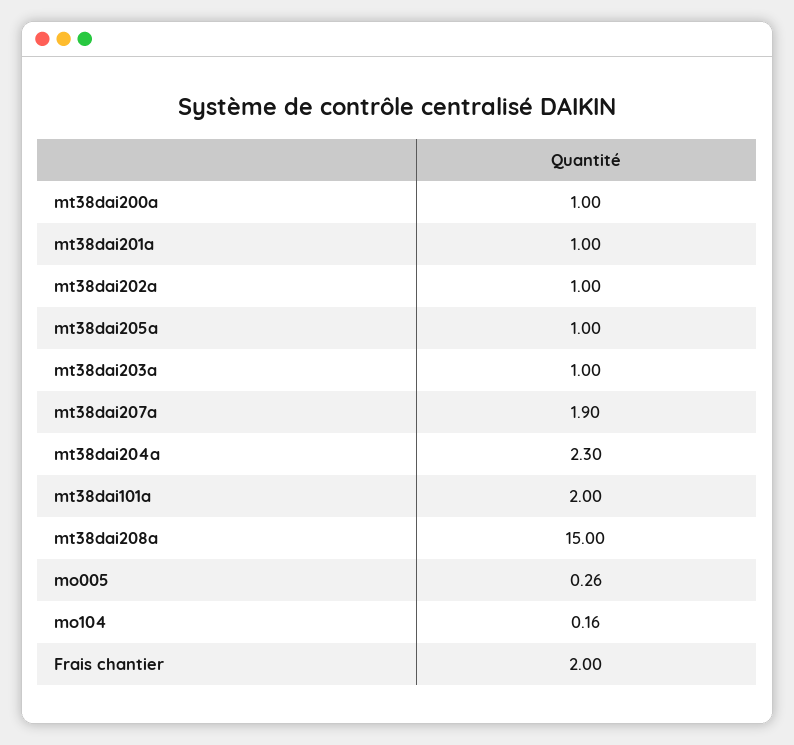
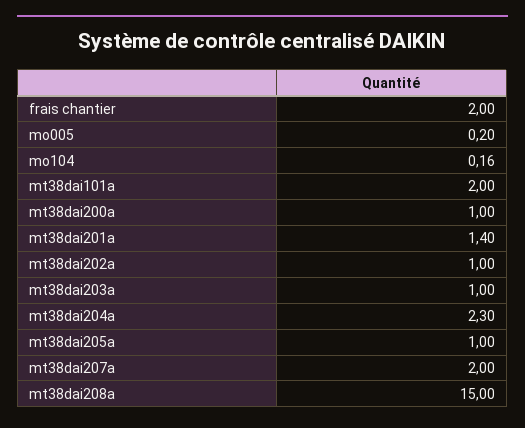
mt38dai201a: 1 -> 1.4
mt38dai207a: 1.9 -> 2
mo005: 0.26 -> 0.2

